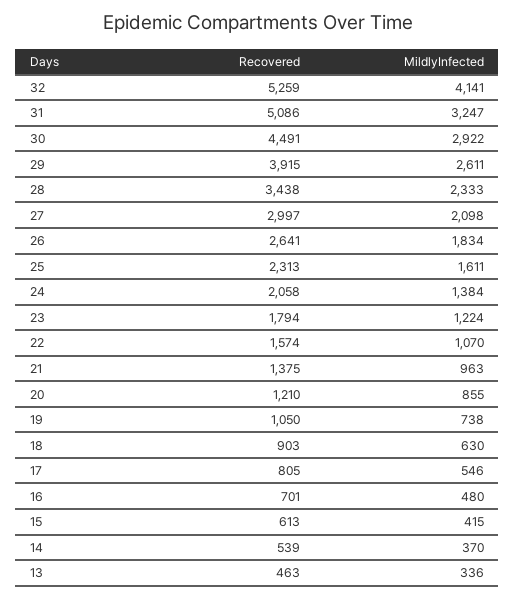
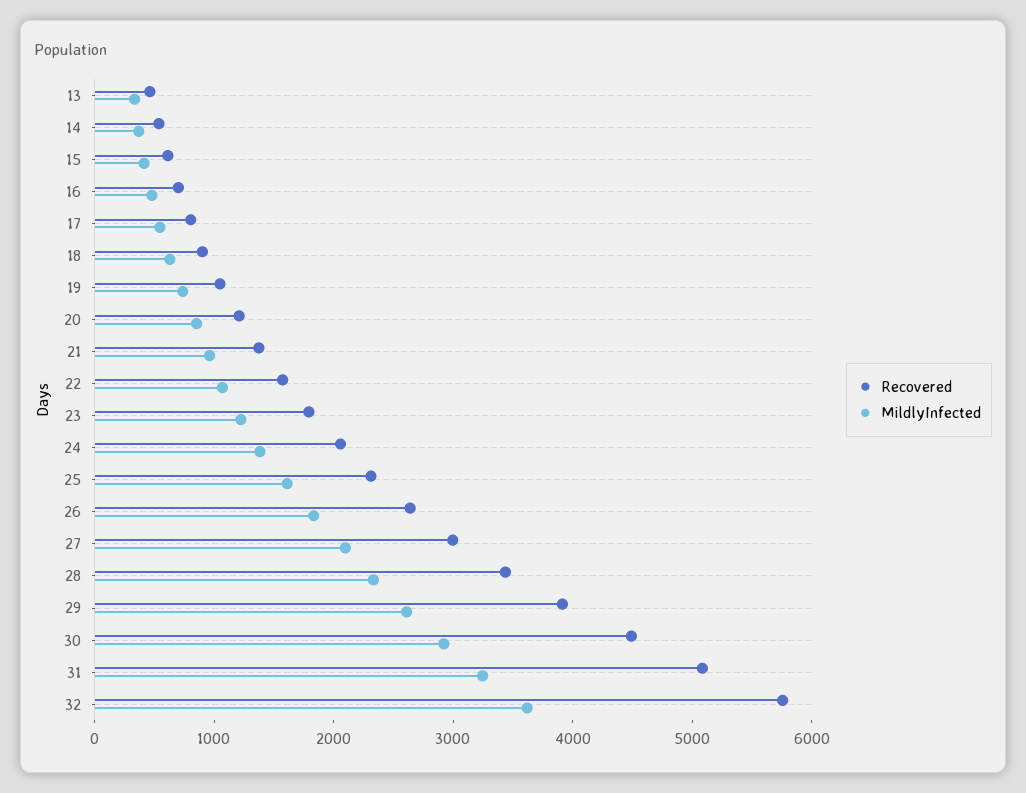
Recovered, 32: 5259 -> 5800
MildlyInfected, 32: 4141 -> 3600

